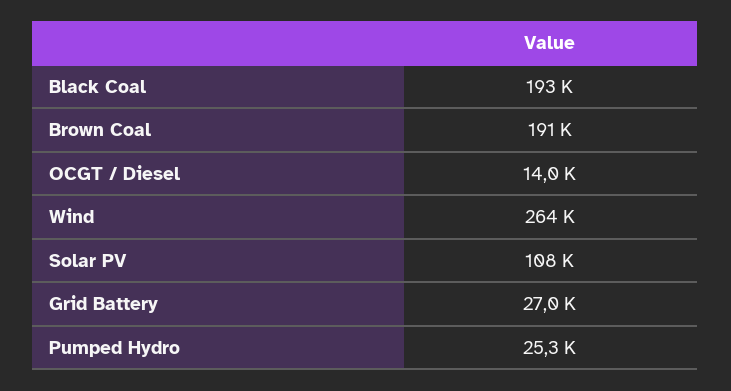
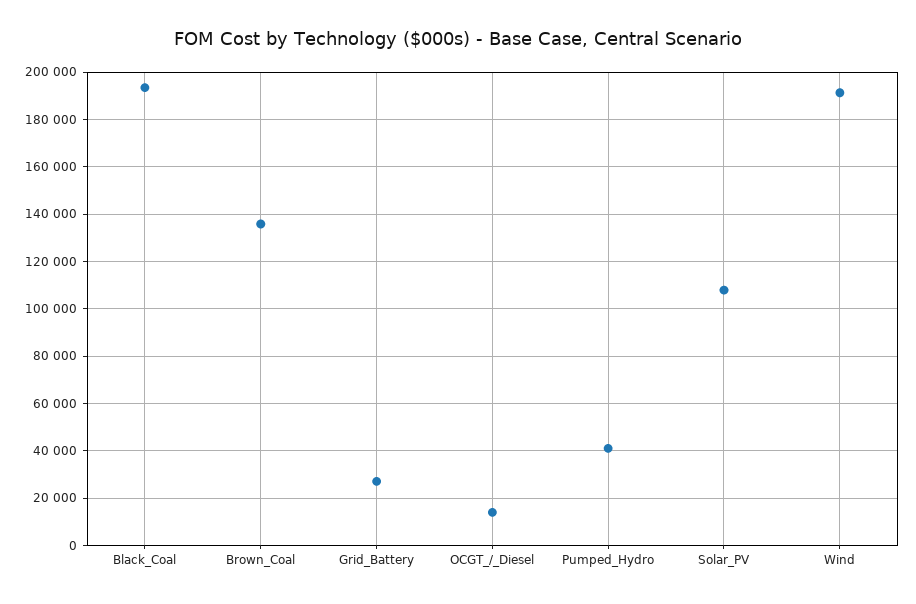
Brown Coal: 191000 -> 135000
Wind: 264000 -> 190000
Pumped Hydro: 25300 -> 40000

